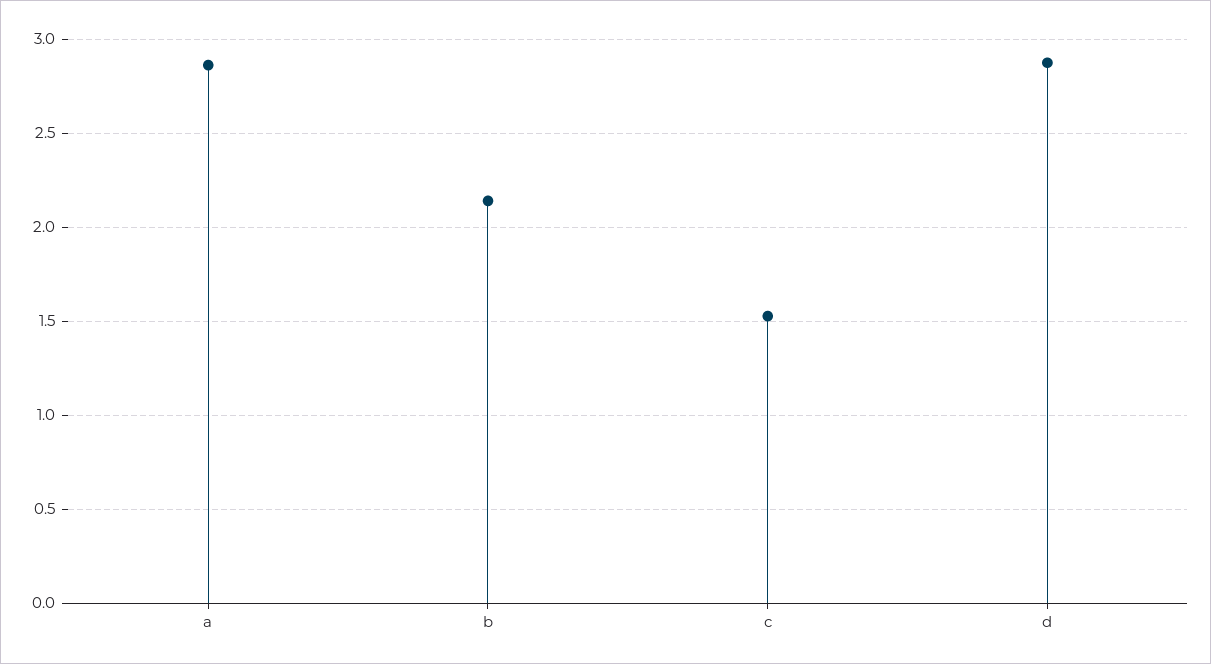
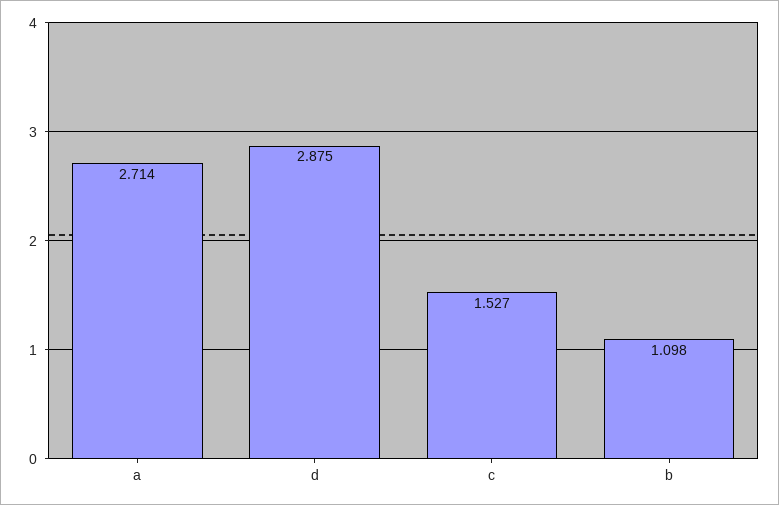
a: 2.85 -> 2.714
b: 2.15 -> 1.098

